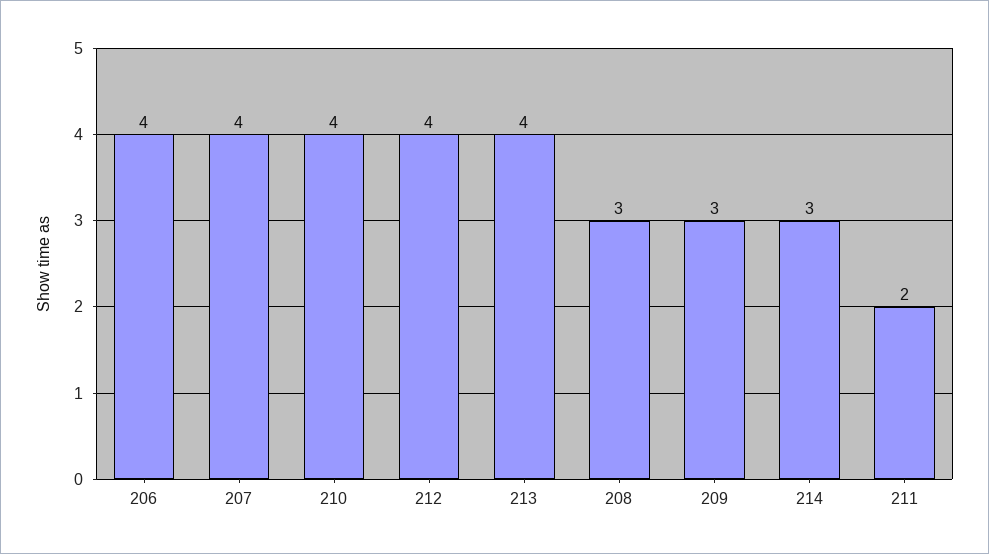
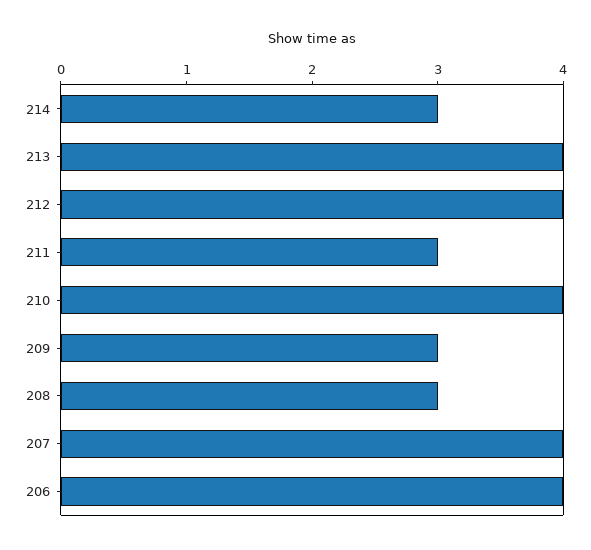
211: 2 -> 3

